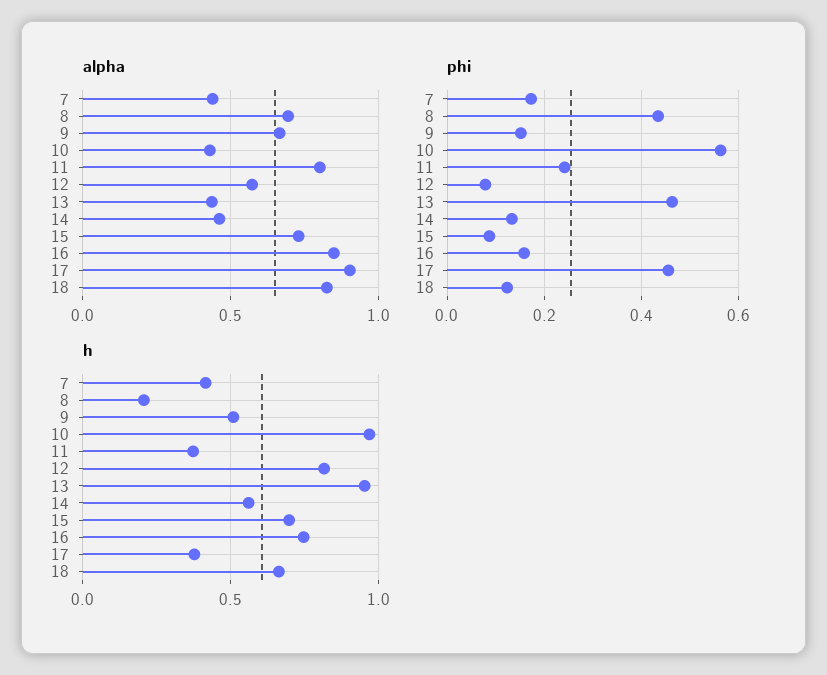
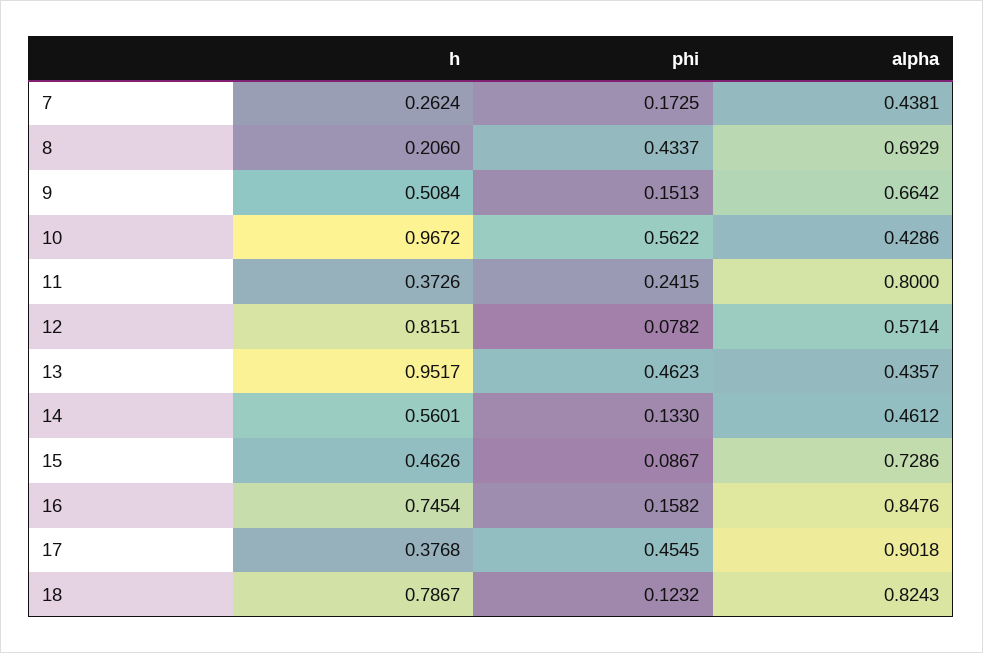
h, 7: 0.4 -> 0.2624
h, 15: 0.7 -> 0.4626
h, 18: 0.65 -> 0.7867

